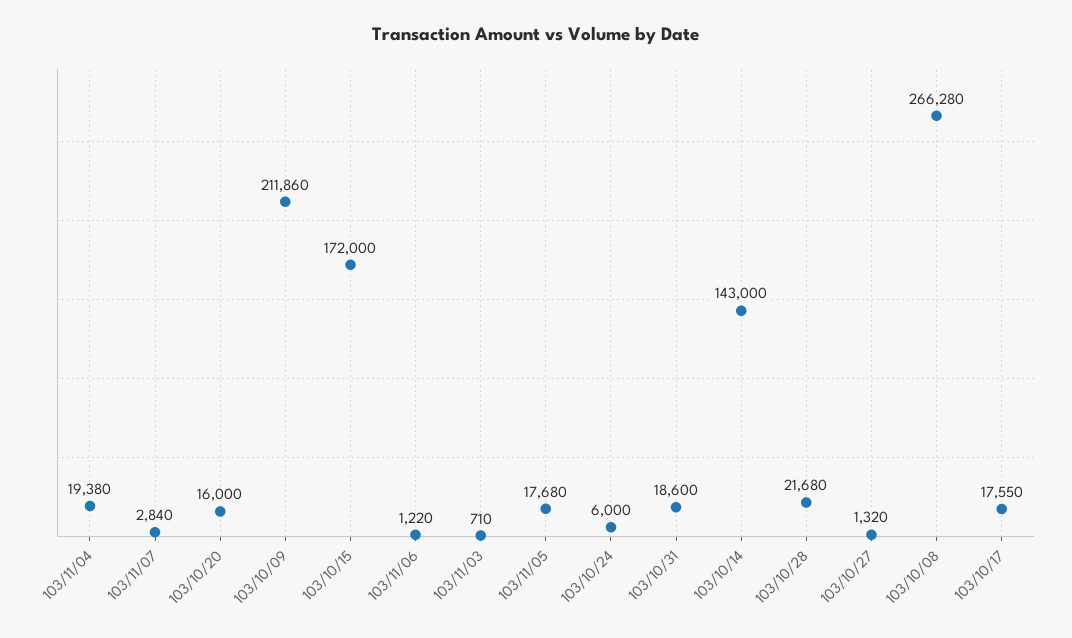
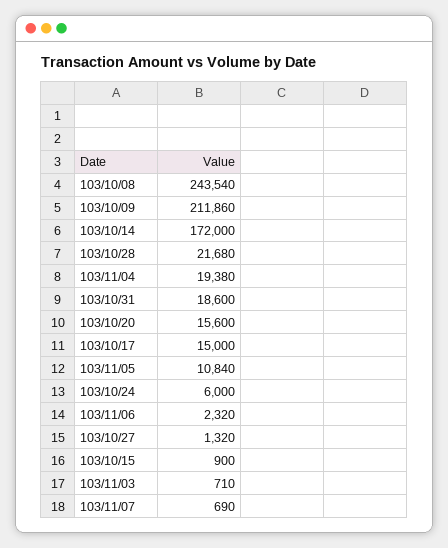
103/11/07: 2840 -> 690
103/10/20: 16000 -> 15600
103/10/15: 172000 -> 900
103/11/06: 1220 -> 2320
103/11/05: 17680 -> 10840
103/10/14: 143000 -> 172000
103/10/08: 266280 -> 243540
103/10/17: 17550 -> 15000

